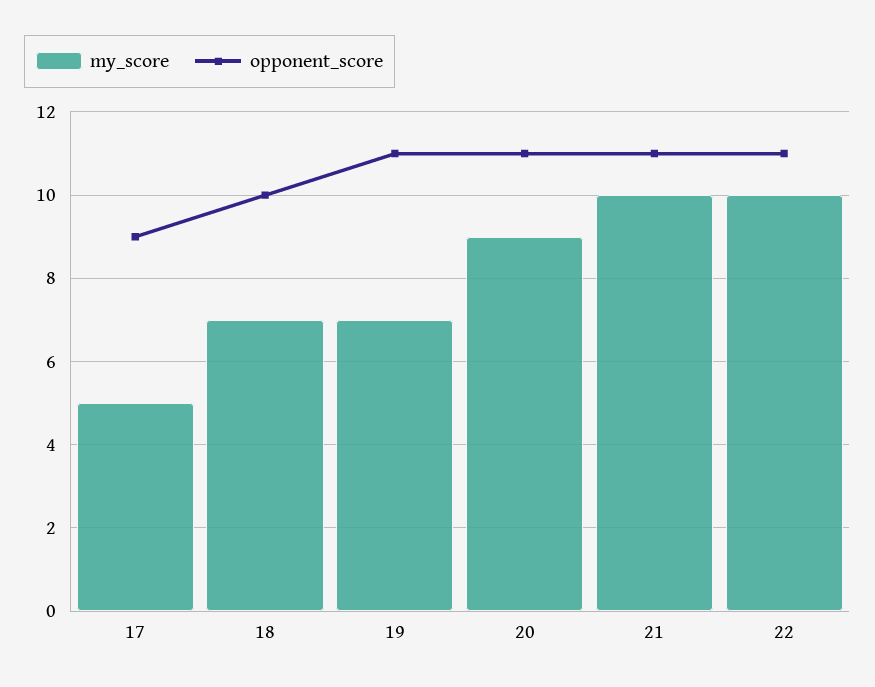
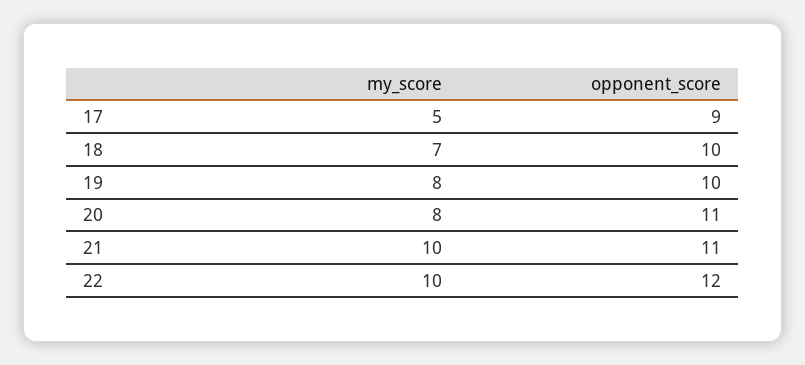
my_score, 19: 7 -> 8
opponent_score, 19: 11 -> 10
my_score, 20: 9 -> 8
opponent_score, 22: 11 -> 12

